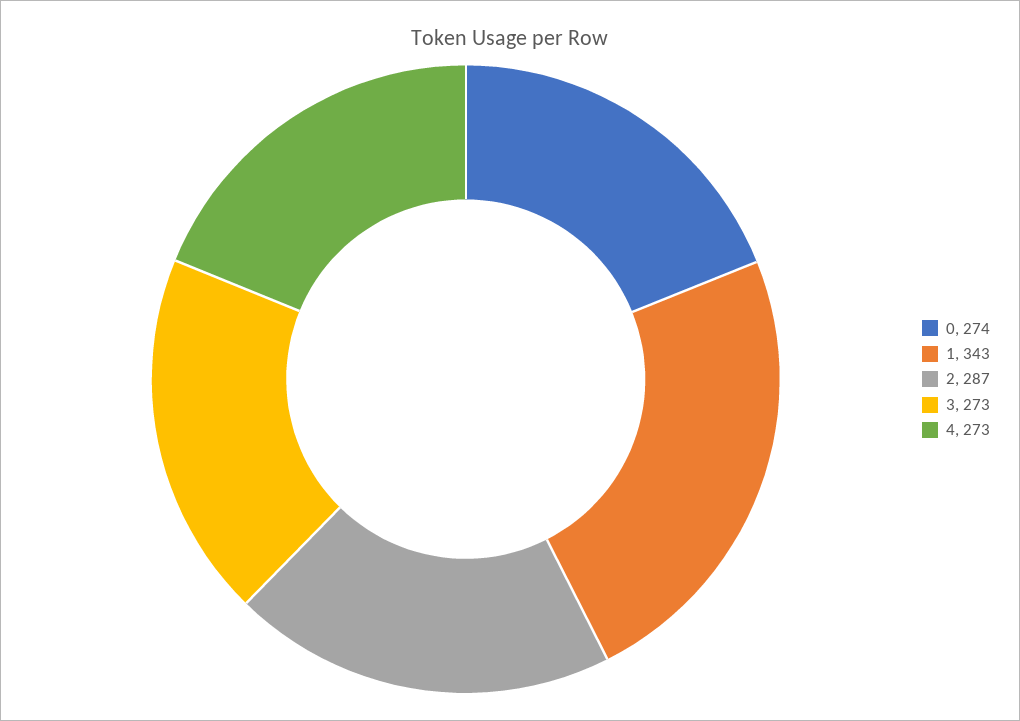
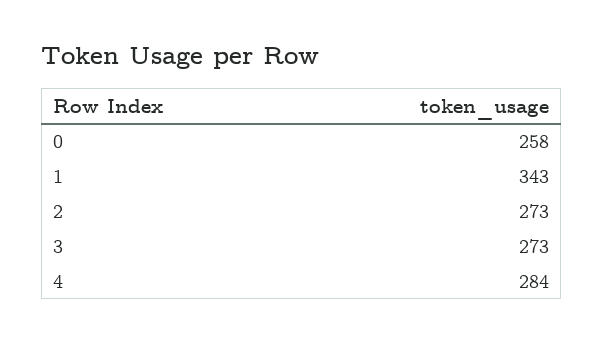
0: 274 -> 258
2: 287 -> 273
4: 273 -> 284

